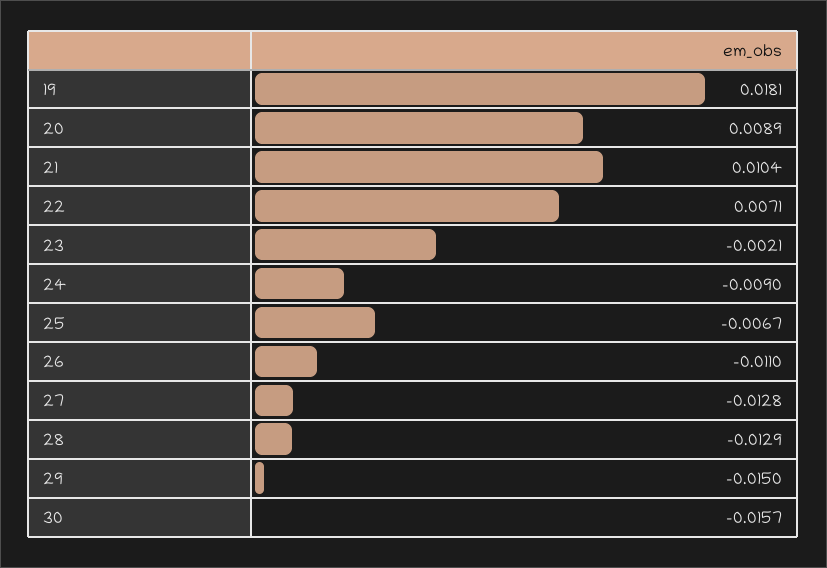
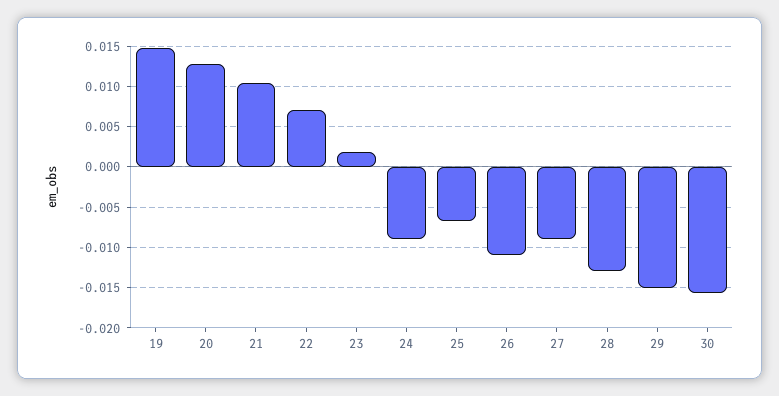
19: 0.0181 -> 0.015
20: 0.0089 -> 0.013
23: -0.0021 -> 0.002
27: -0.0128 -> -0.009

